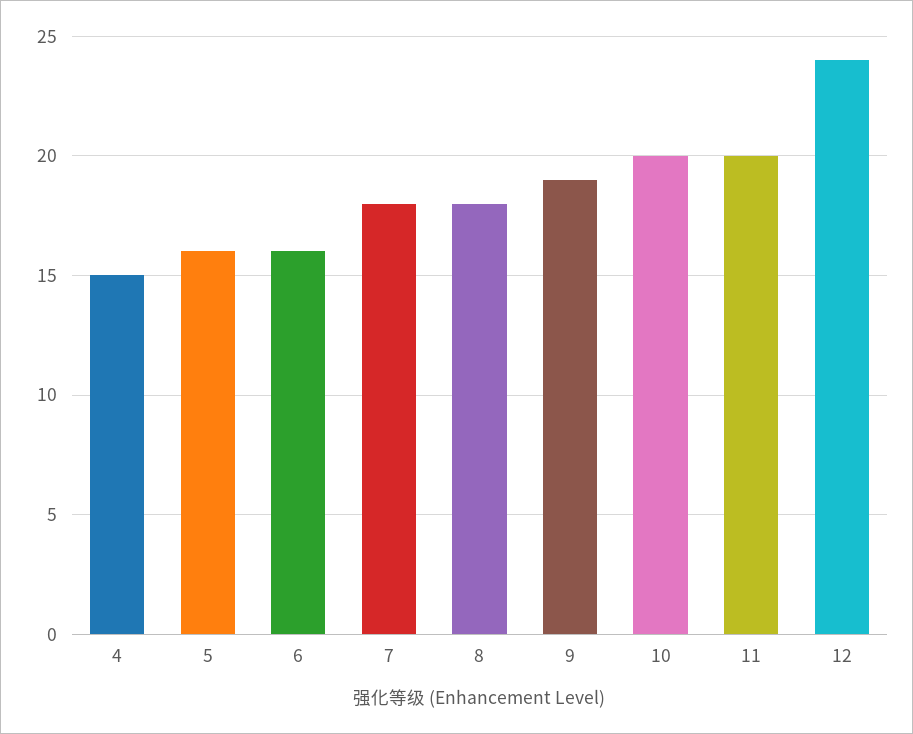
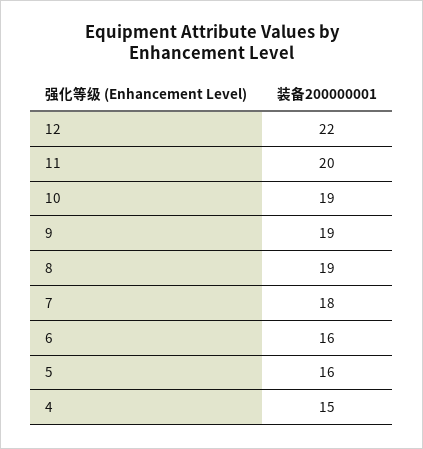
8: 18 -> 19
10: 20 -> 19
12: 24 -> 22

